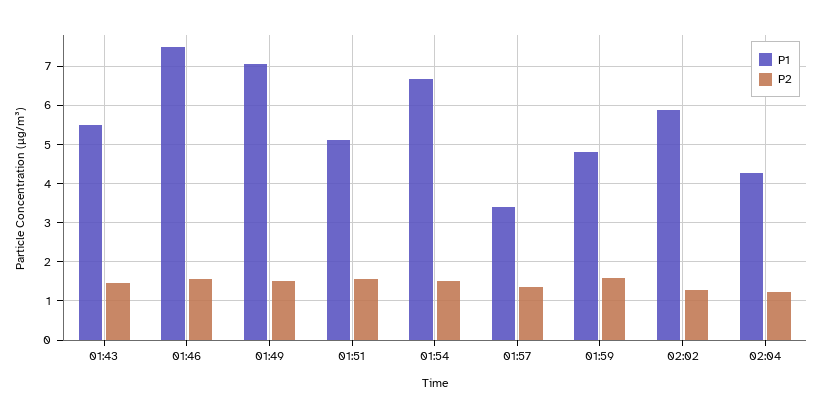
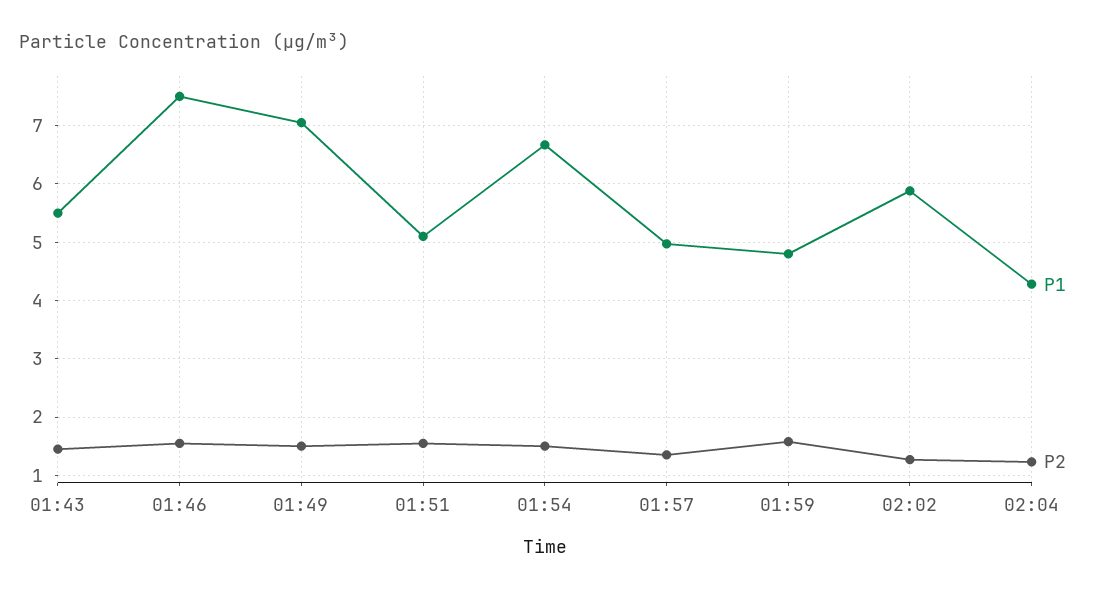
P1, 01:57: 3.4 -> 5

